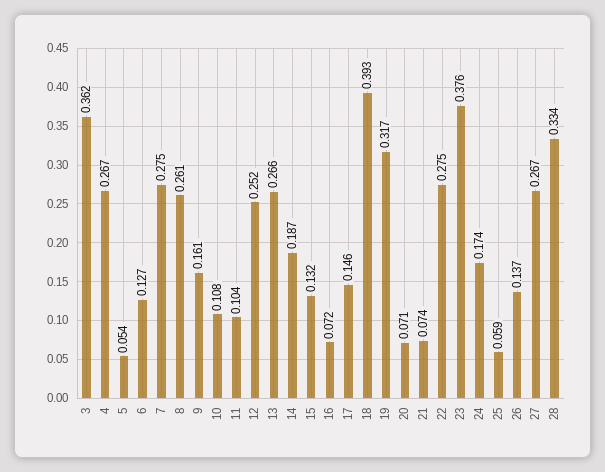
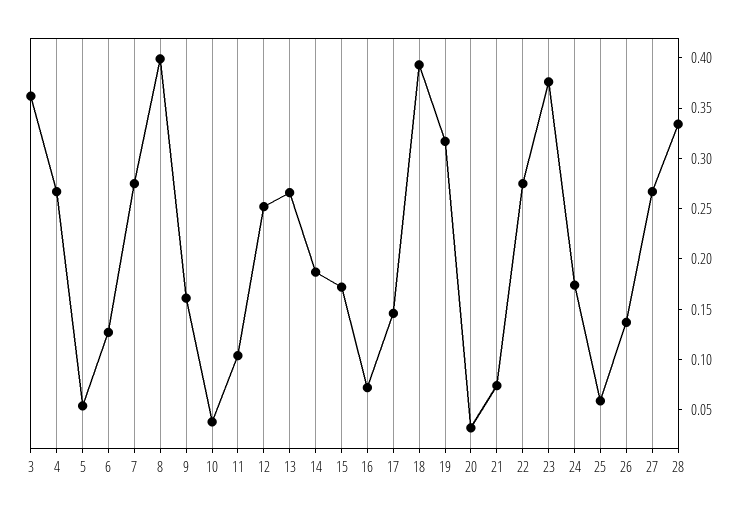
8: 0.261 -> 0.4
10: 0.108 -> 0.04
15: 0.132 -> 0.17
20: 0.071 -> 0.03

